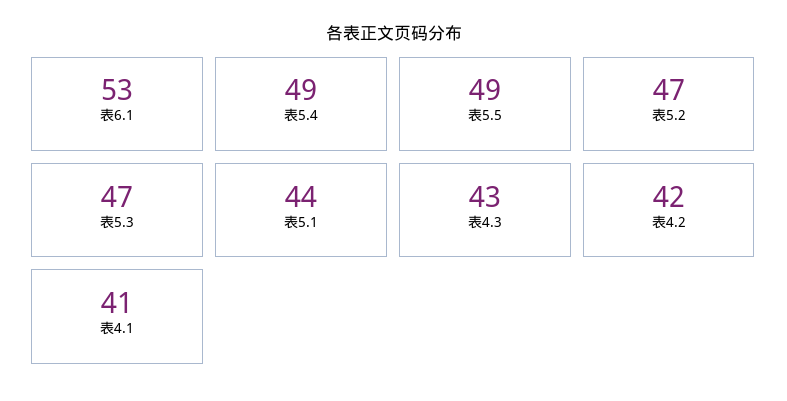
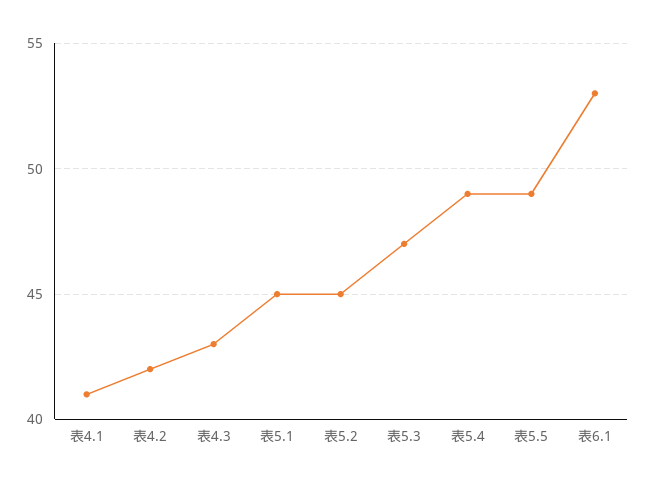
表5.2: 47 -> 45
表5.1: 44 -> 45

